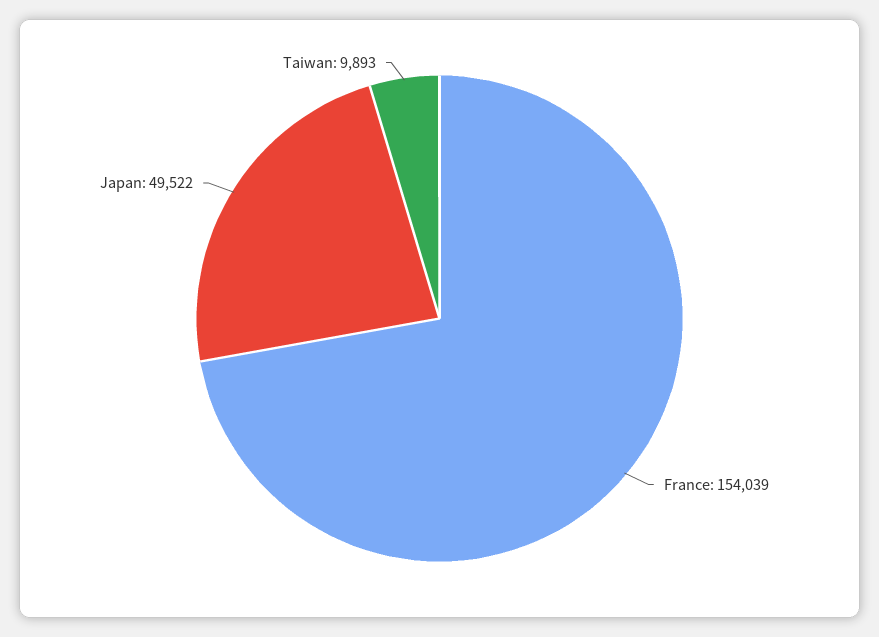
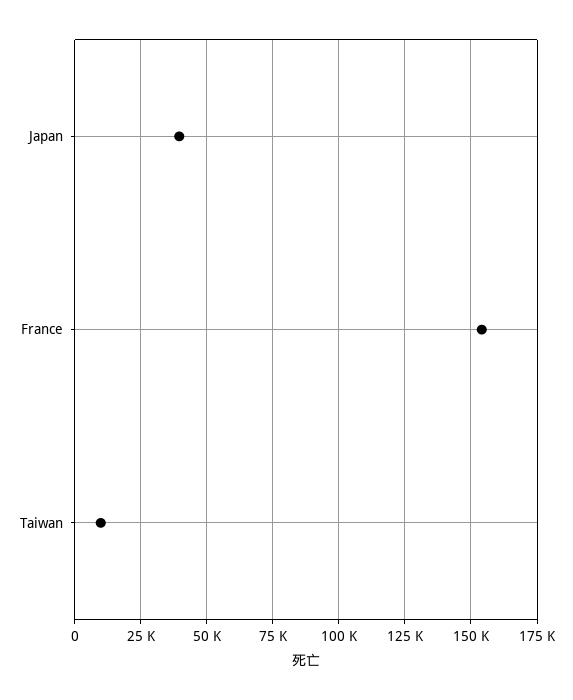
Japan: 49522 -> 40000

